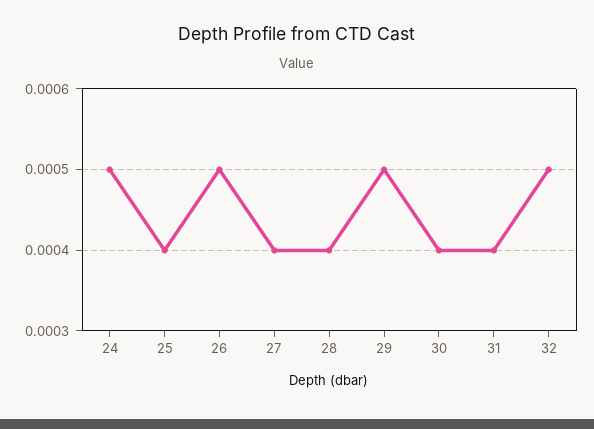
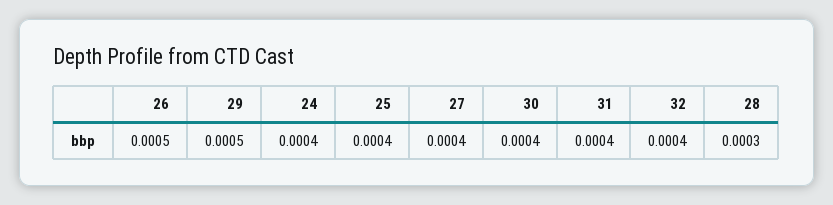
24: 0.0005 -> 0.0004
28: 0.0004 -> 0.0003
32: 0.0005 -> 0.0004

